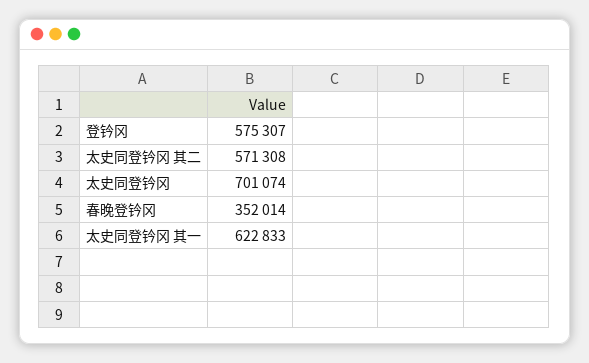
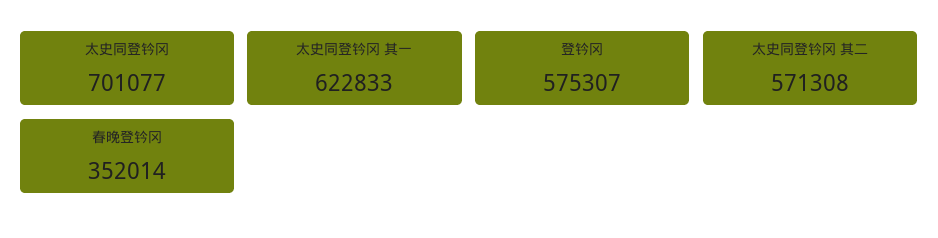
太史同登钤冈: 701074 -> 701077

